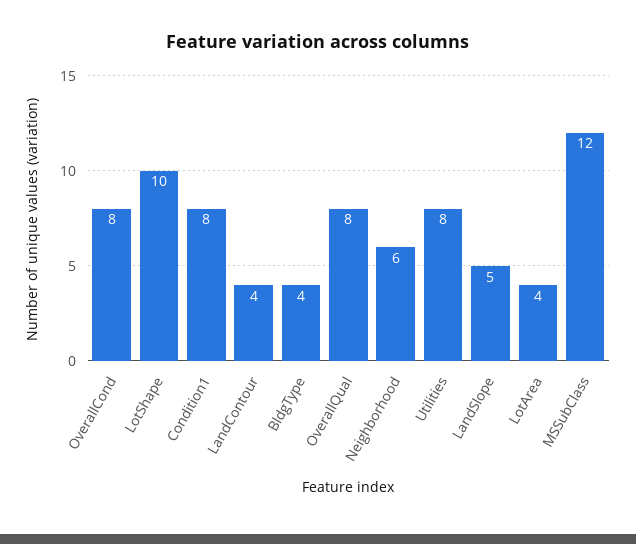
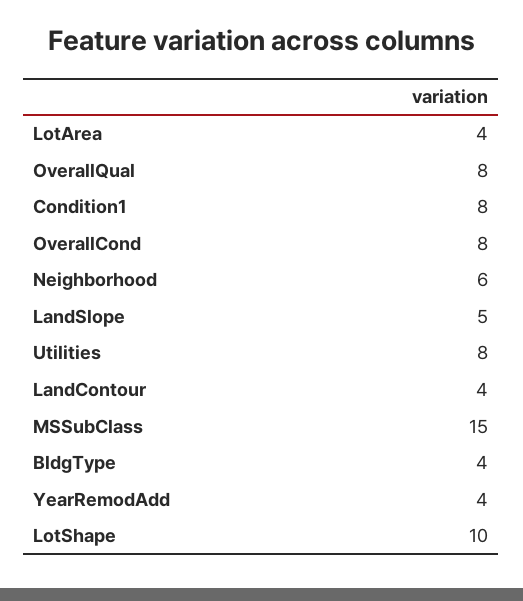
MSSubClass: 12 -> 15
YearRemodAdd: none -> 4

